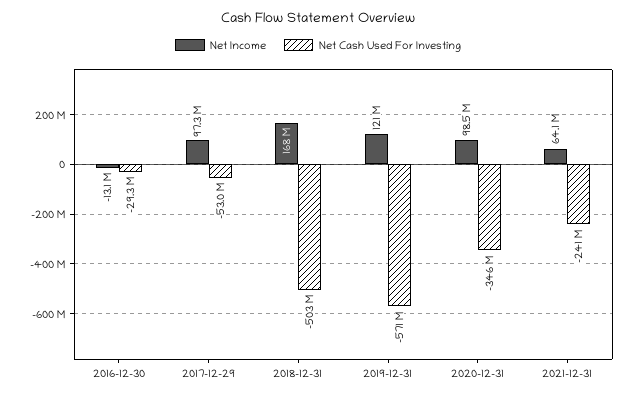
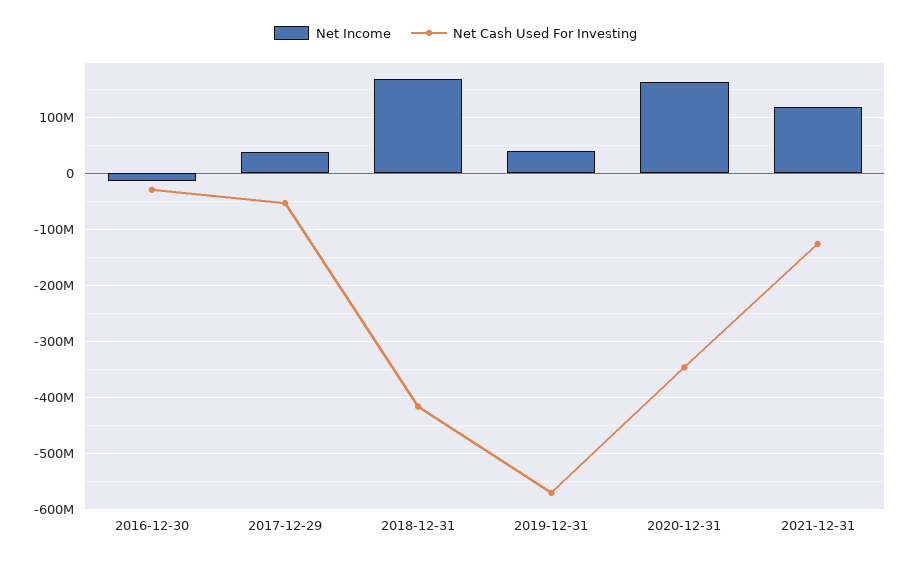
Net Income, 2017-12-29: 97300000 -> 40000000
Net Cash Used For Investing, 2018-12-31: -503000000 -> -420000000
Net Income, 2019-12-31: 121000000 -> 40000000
Net Income, 2020-12-31: 98500000 -> 160000000
Net Income, 2021-12-31: 64100000 -> 120000000
Net Cash Used For Investing, 2021-12-31: -241000000 -> -120000000

